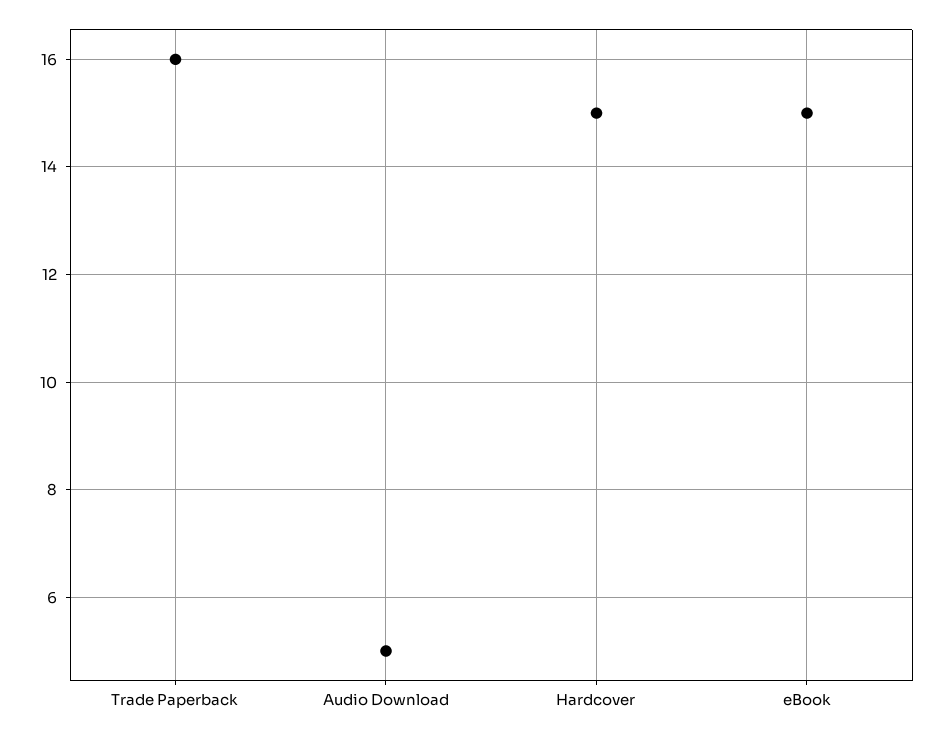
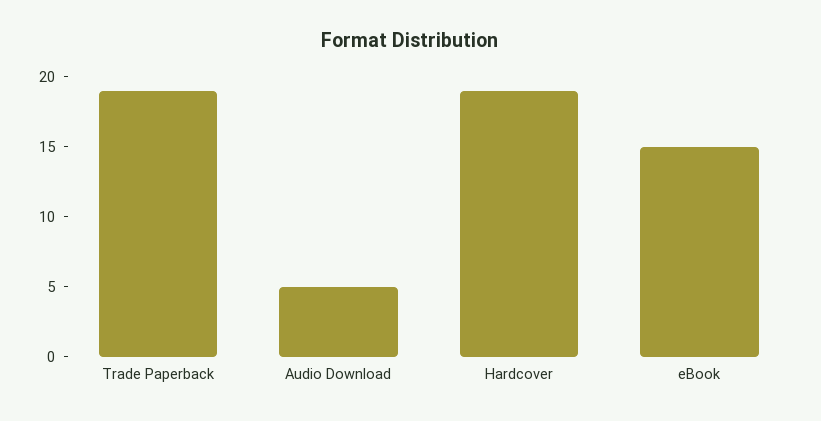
Trade Paperback: 16 -> 19
Hardcover: 15 -> 19

